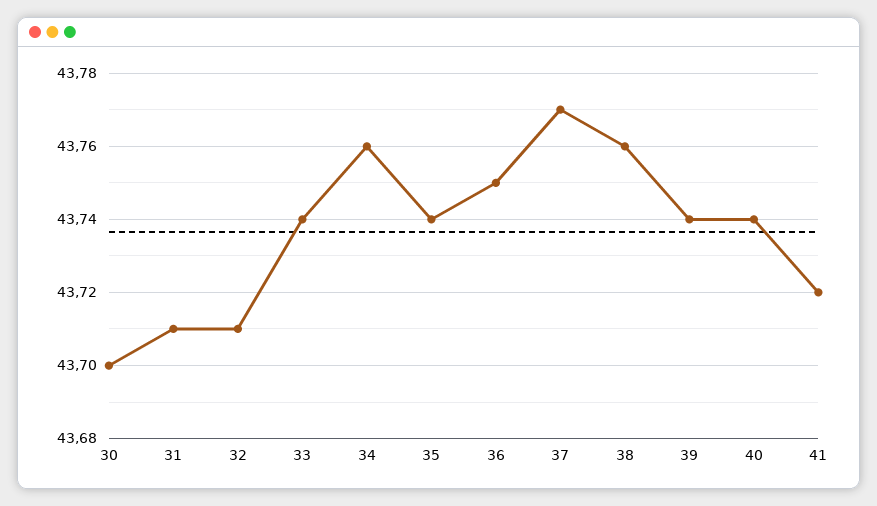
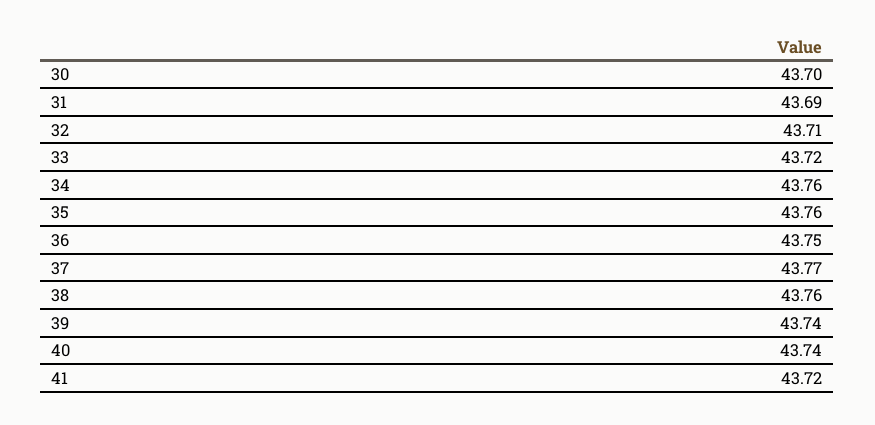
31: 43.71 -> 43.69
33: 43.74 -> 43.72
35: 43.74 -> 43.76

